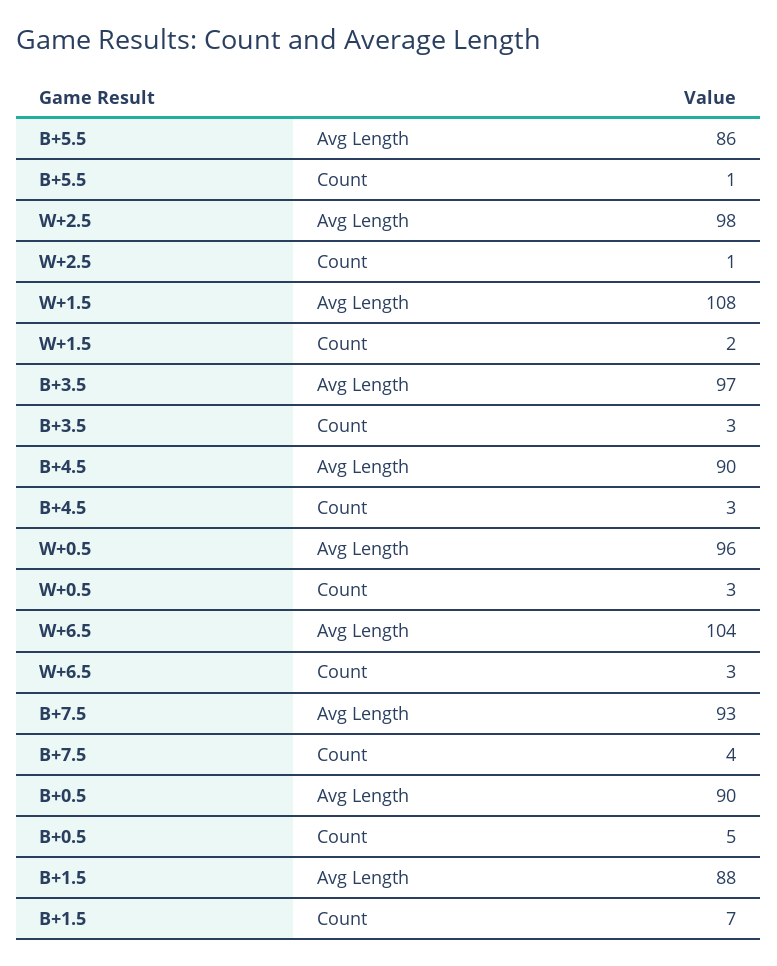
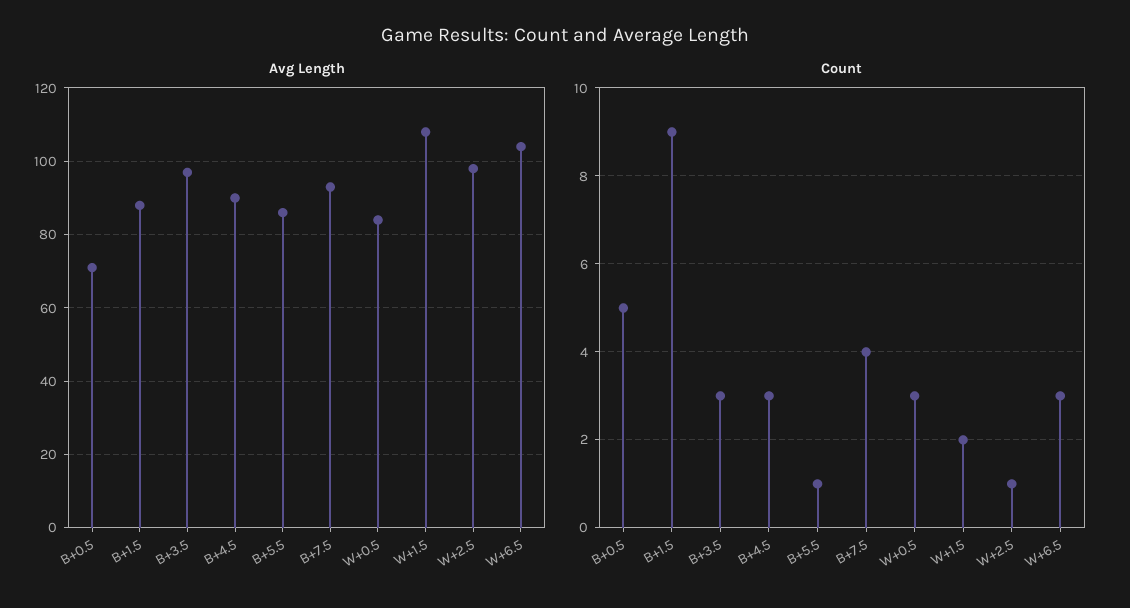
Avg Length, W+0.5: 96 -> 85
Avg Length, B+0.5: 90 -> 70
Count, B+1.5: 7 -> 9

